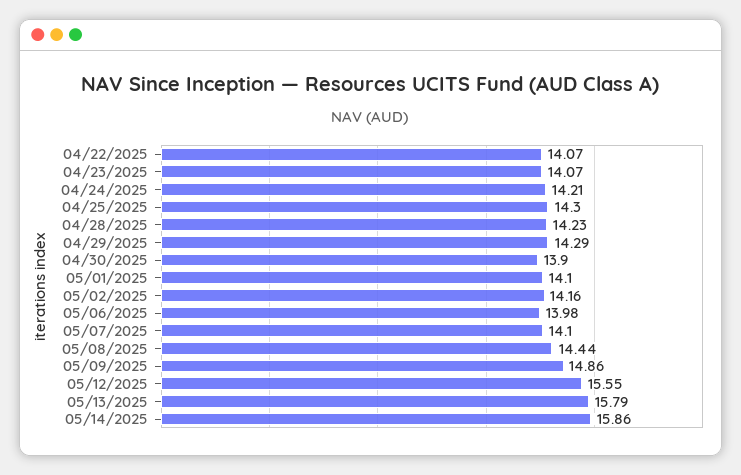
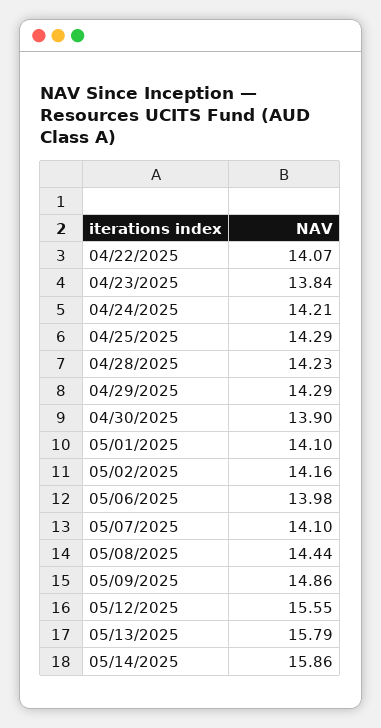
04/23/2025: 14.07 -> 13.84
04/25/2025: 14.3 -> 14.29

